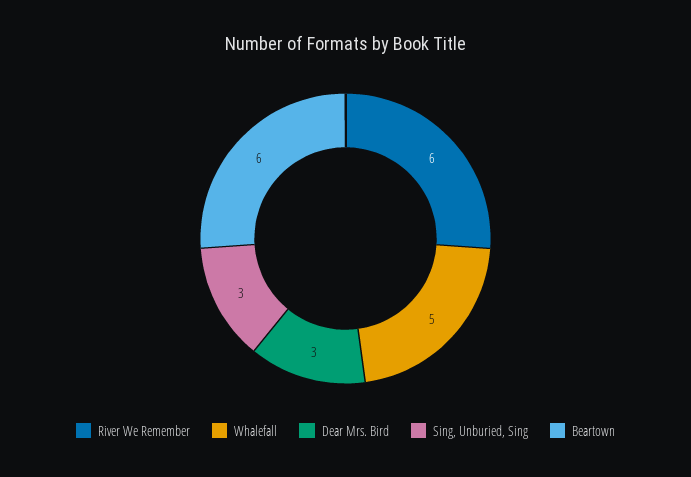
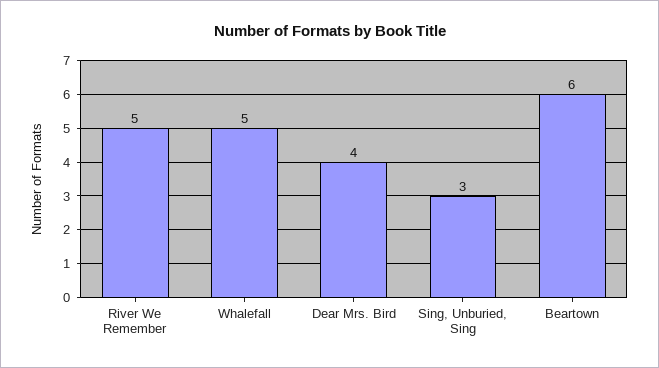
River We Remember: 6 -> 5
Dear Mrs. Bird: 3 -> 4

